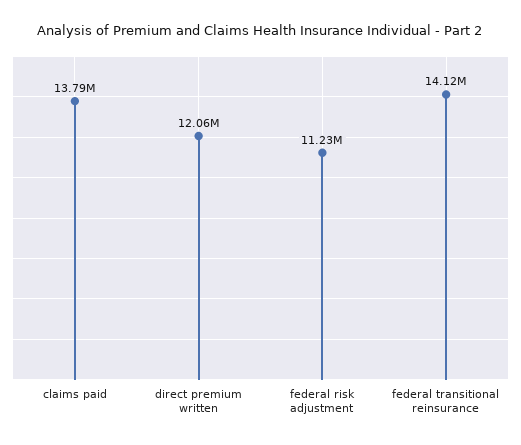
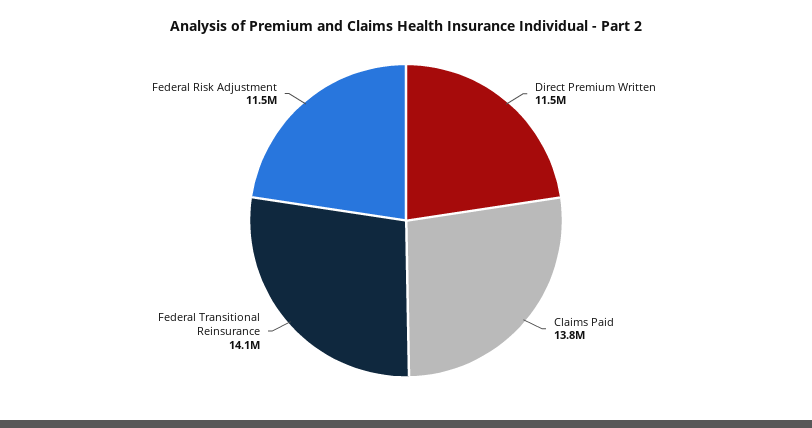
direct premium written: 12060000 -> 11500000
federal risk adjustment: 11230000 -> 11500000

